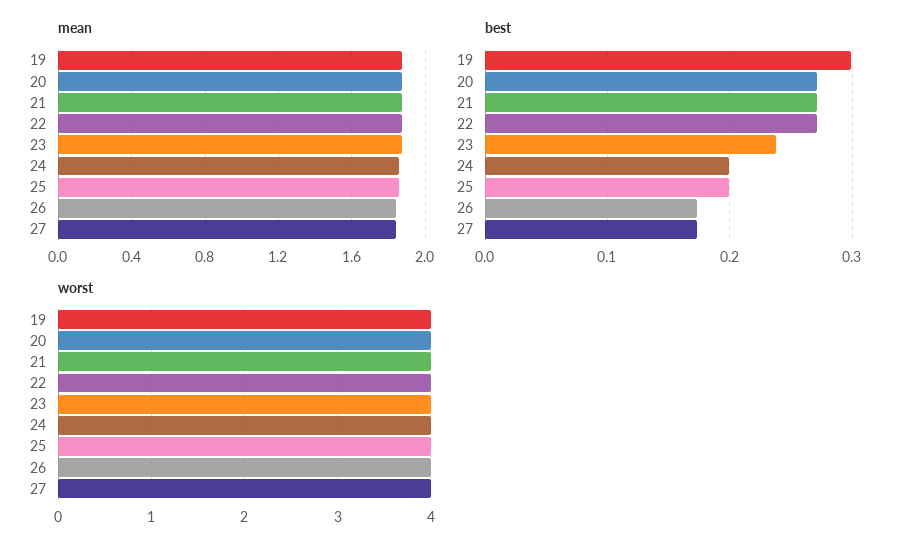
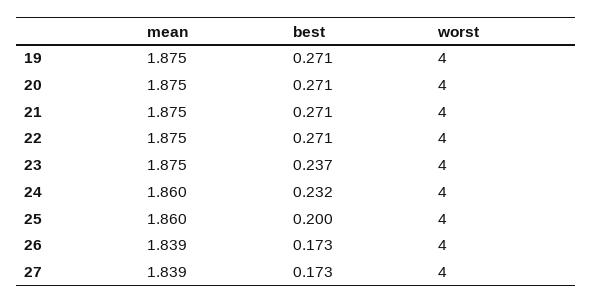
best, 19: 0.3 -> 0.271
best, 24: 0.2 -> 0.232

